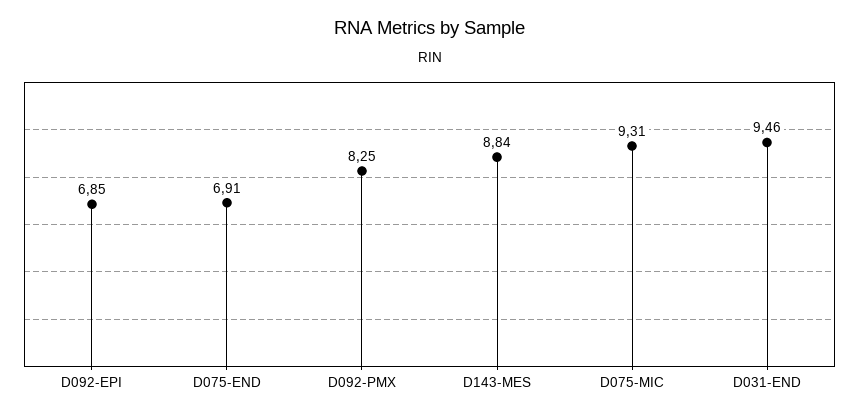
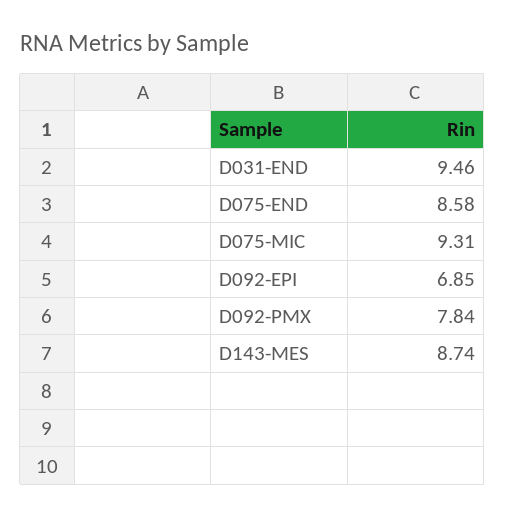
D075-END: 6.91 -> 8.58
D092-PMX: 8.25 -> 7.84
D143-MES: 8.84 -> 8.74

